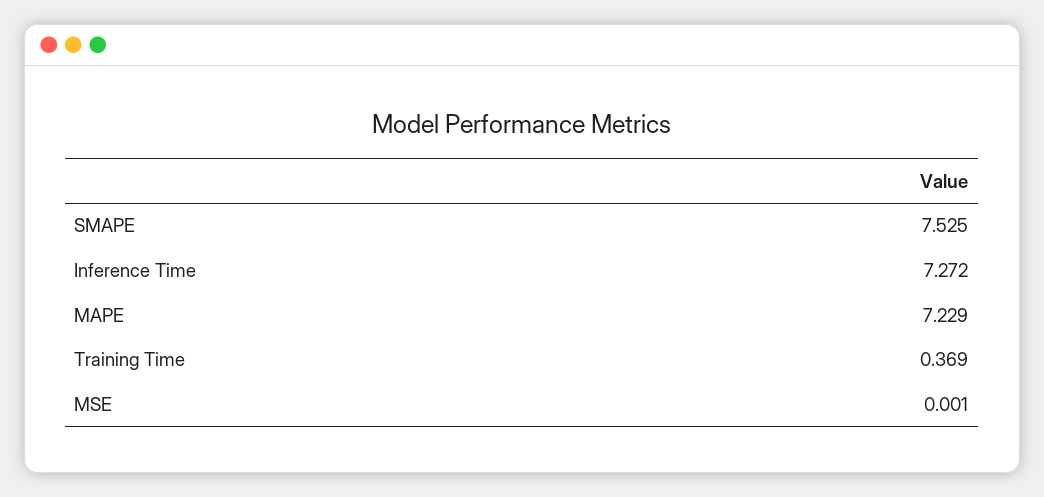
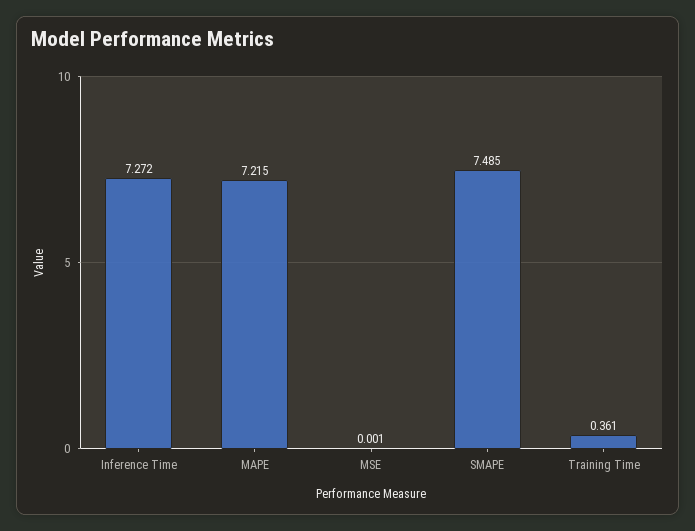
SMAPE: 7.525 -> 7.485
MAPE: 7.229 -> 7.215
Training Time: 0.369 -> 0.361

